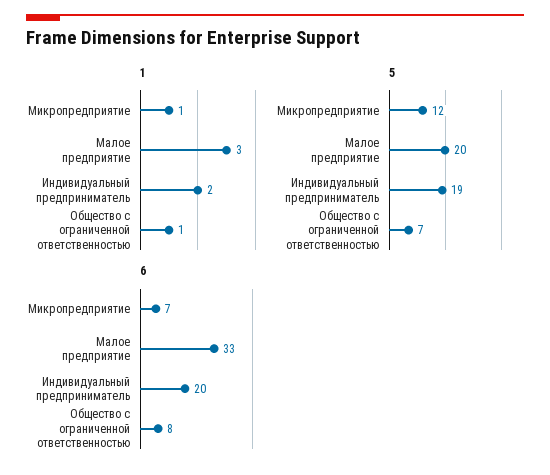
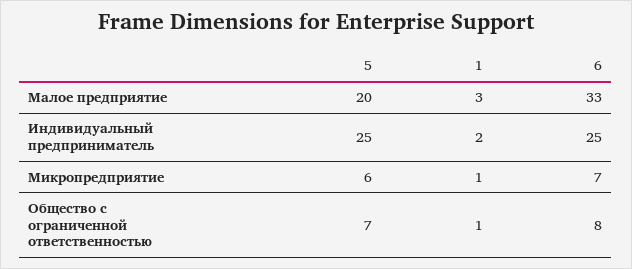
5, Микропредприятие: 12 -> 6
5, Индивидуальный предприниматель: 19 -> 25
6, Индивидуальный предприниматель: 20 -> 25

